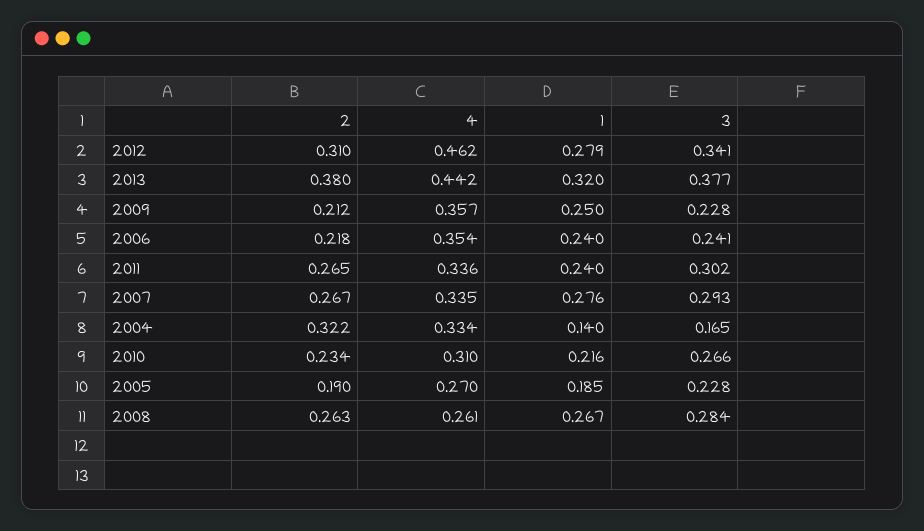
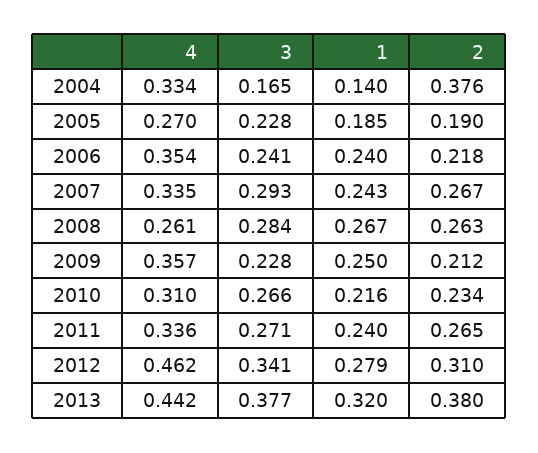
3, 2011: 0.302 -> 0.271
1, 2007: 0.276 -> 0.243
2, 2004: 0.322 -> 0.376

